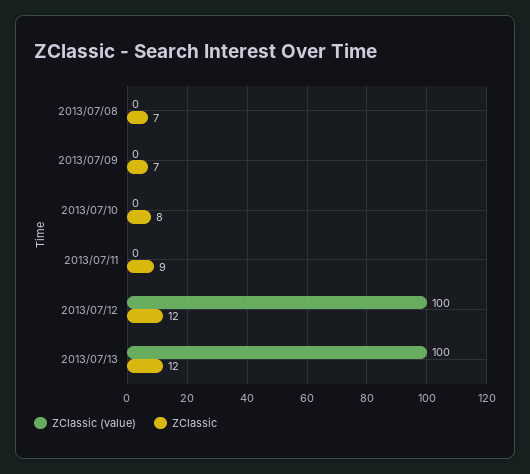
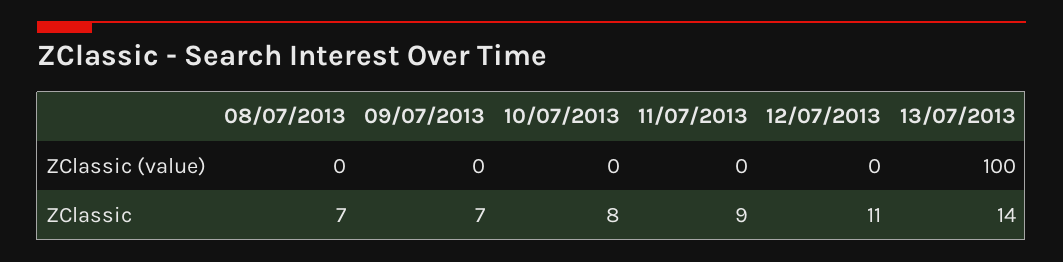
ZClassic (value), 2013/07/12: 100 -> 0
ZClassic, 2013/07/12: 12 -> 11
ZClassic, 2013/07/13: 12 -> 14

